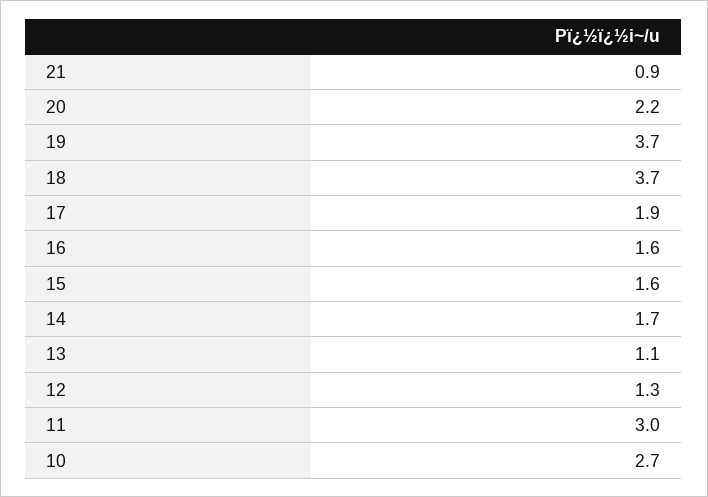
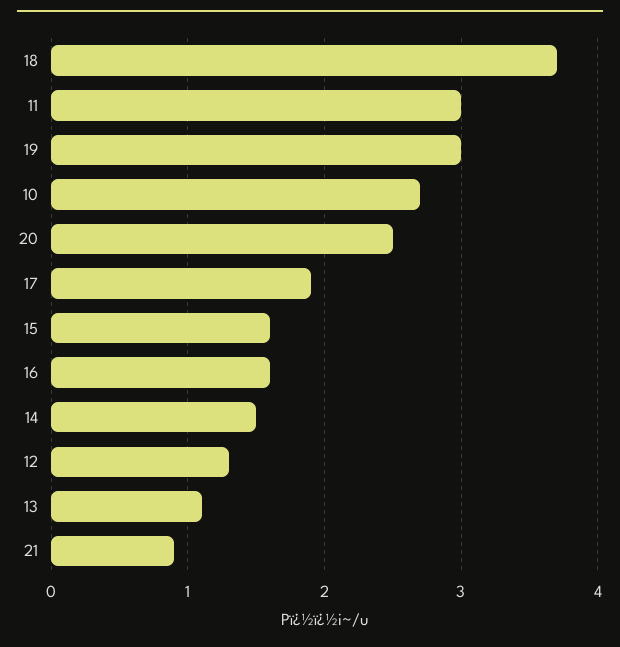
20: 2.2 -> 2.5
19: 3.7 -> 3
14: 1.7 -> 1.5

